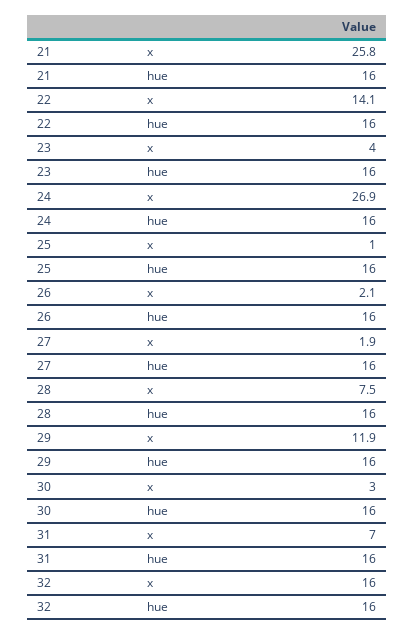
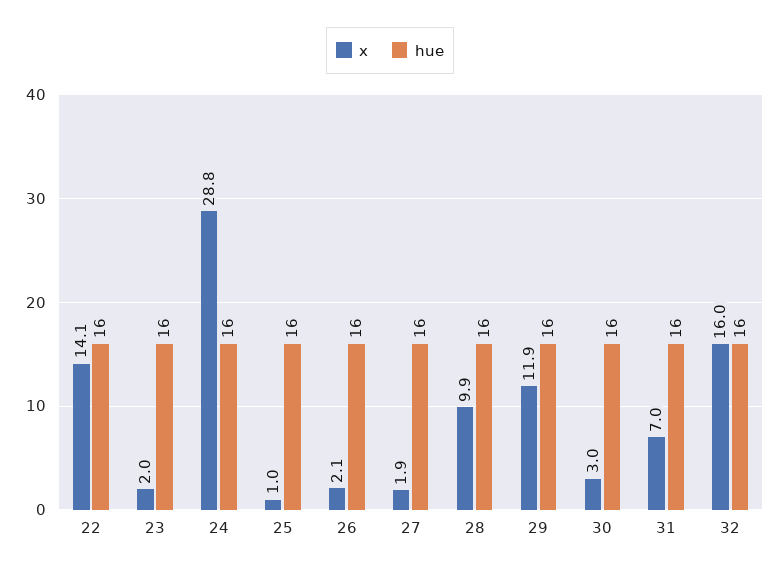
x, 21: 25.8 -> none
hue, 21: 16 -> none
x, 23: 4 -> 2
x, 24: 26.9 -> 28.8
x, 28: 7.5 -> 9.9

